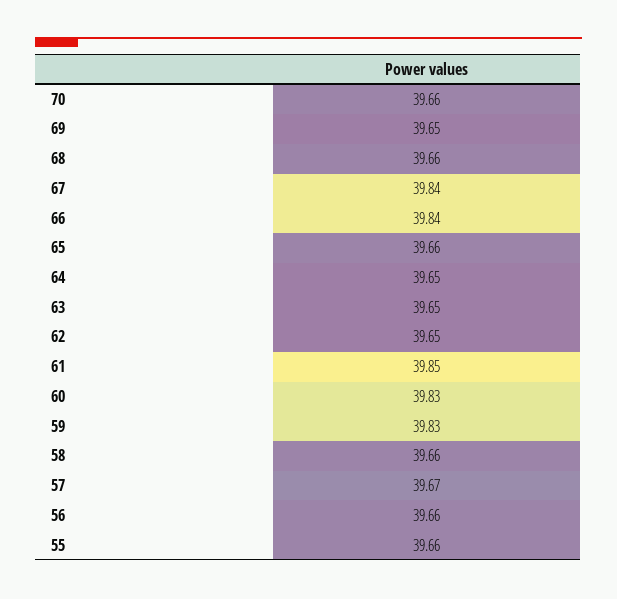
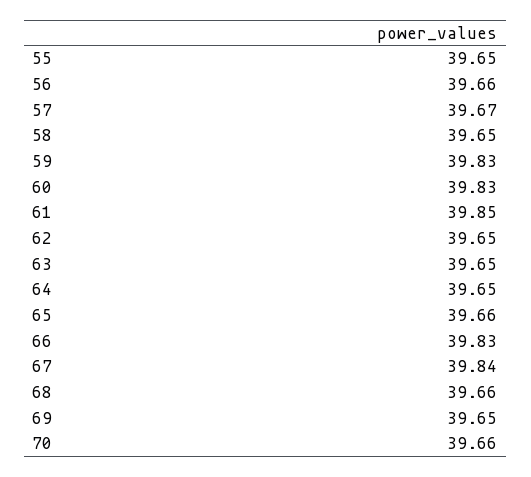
66: 39.84 -> 39.83
58: 39.66 -> 39.65
55: 39.66 -> 39.65

